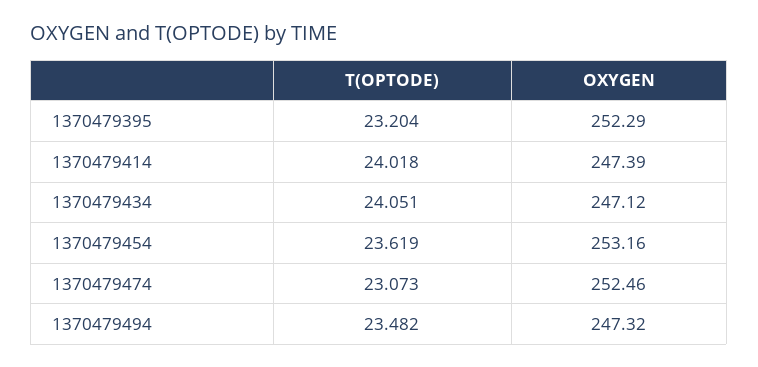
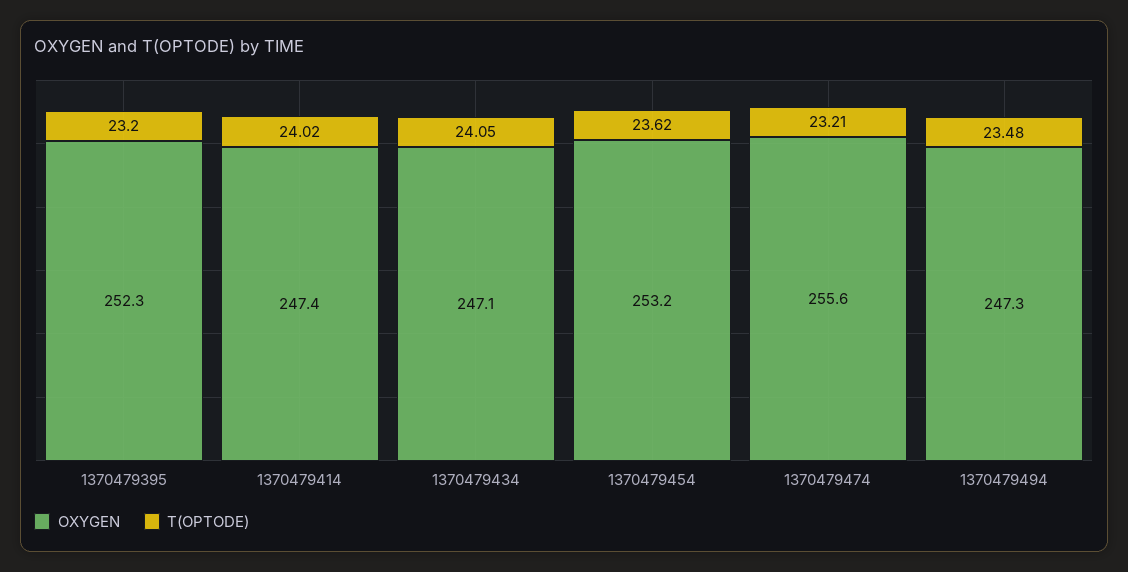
T(OPTODE), 1370479474: 23.073 -> 23.21
OXYGEN, 1370479474: 252.46 -> 255.6

